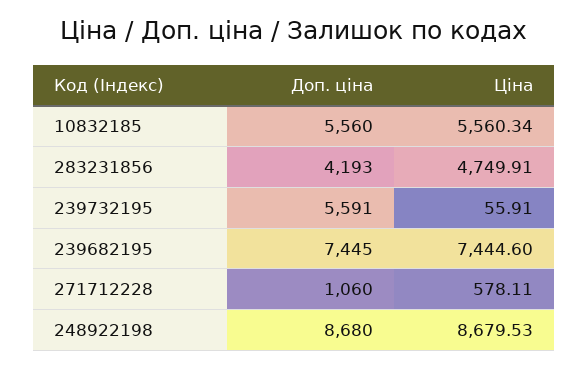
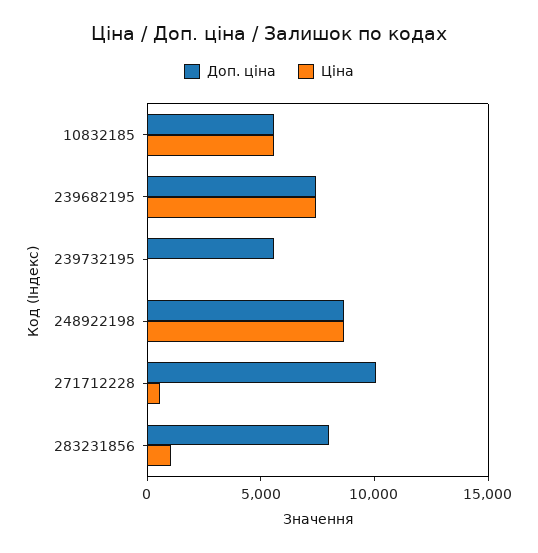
Доп. ціна, 283231856: 4193 -> 8000
Ціна, 283231856: 4749.91 -> 1000
Доп. ціна, 271712228: 1060 -> 10000

